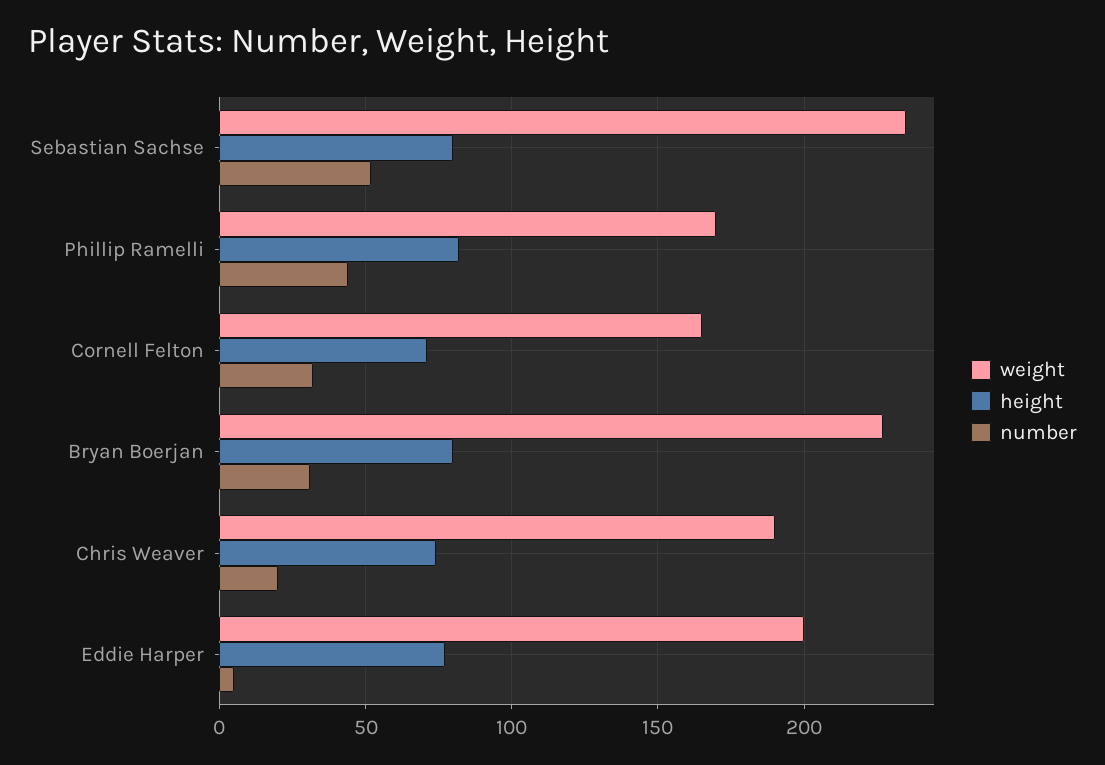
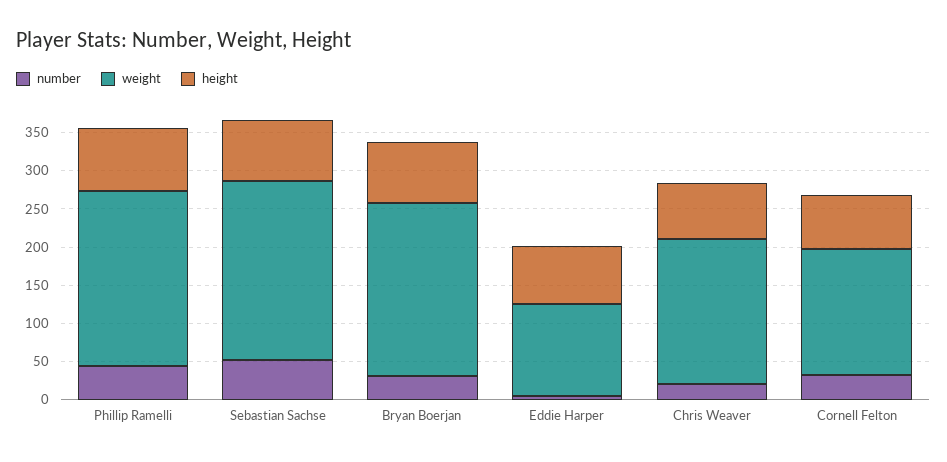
weight, Phillip Ramelli: 170 -> 225
weight, Eddie Harper: 200 -> 125

